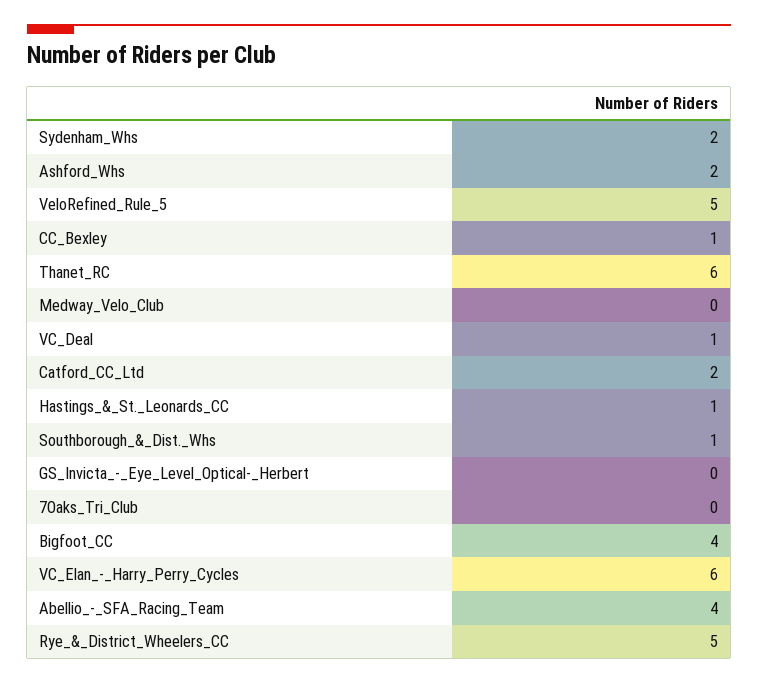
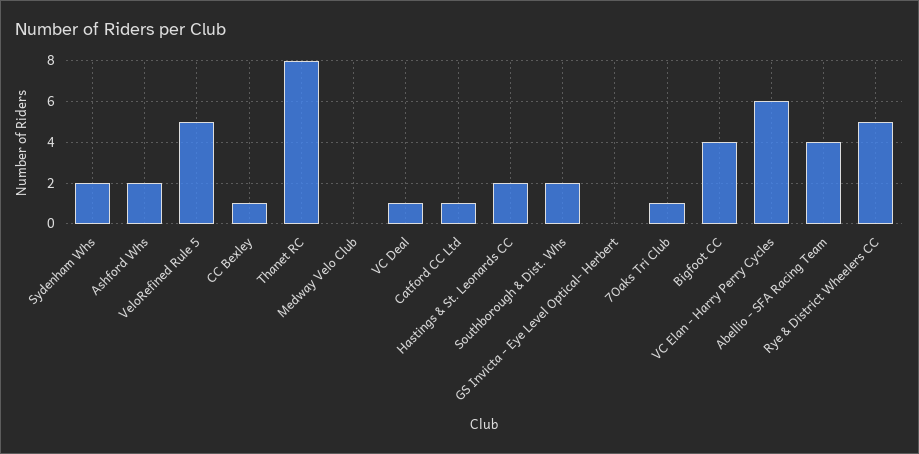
Thanet_RC: 6 -> 8
Catford_CC_Ltd: 2 -> 1
Hastings_&_St._Leonards_CC: 1 -> 2
Southborough_&_Dist._Whs: 1 -> 2
7Oaks_Tri_Club: 0 -> 1

